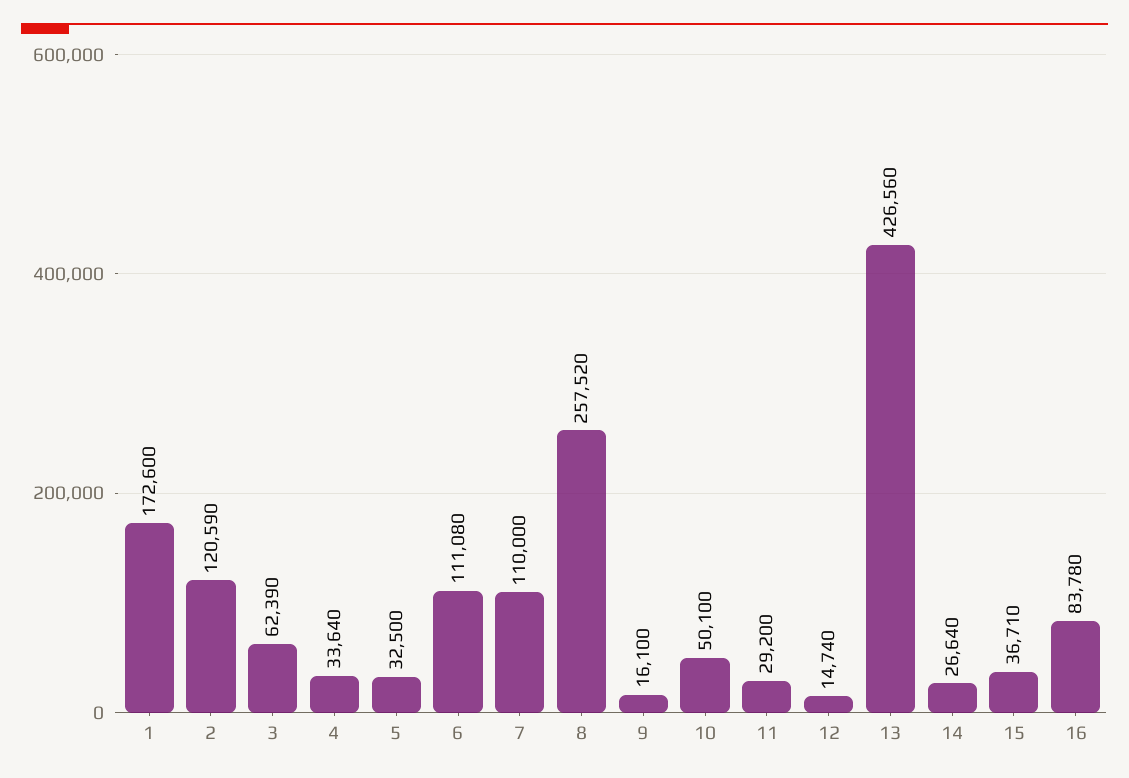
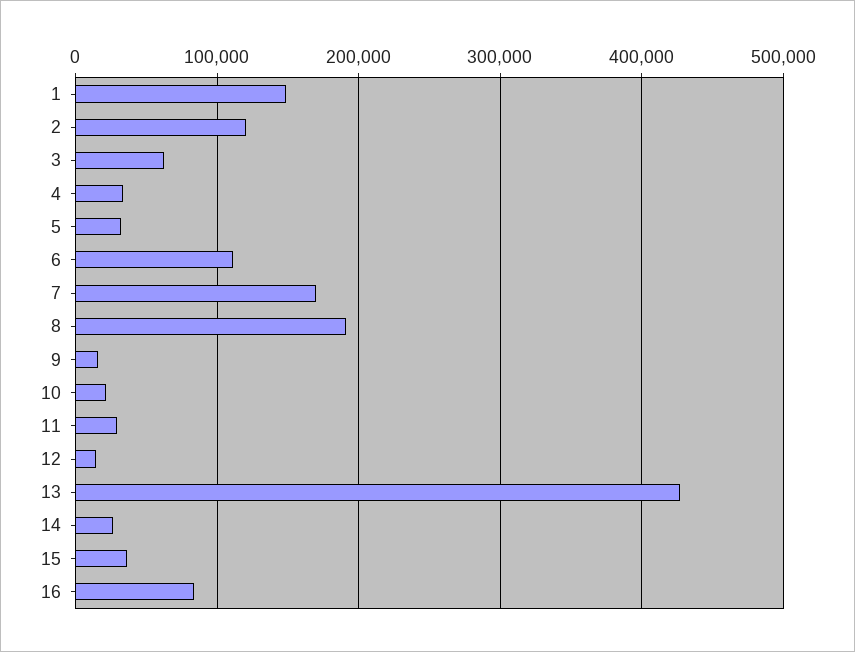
1: 172600 -> 150000
7: 110000 -> 170000
8: 257520 -> 190000
10: 50100 -> 20000

